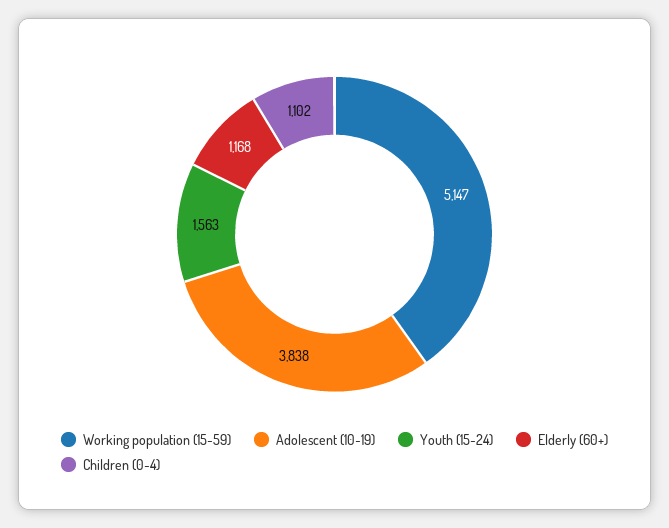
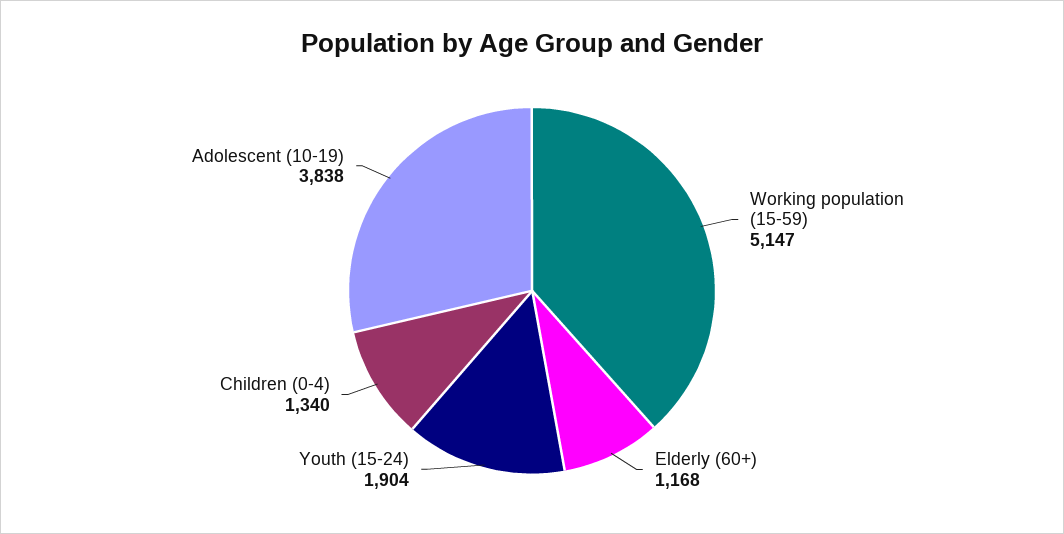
Youth (15-24): 1563 -> 1904
Children (0-4): 1102 -> 1340

